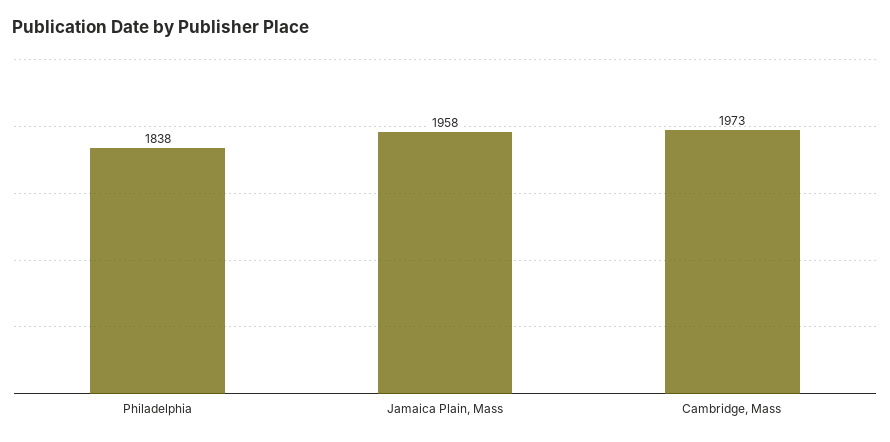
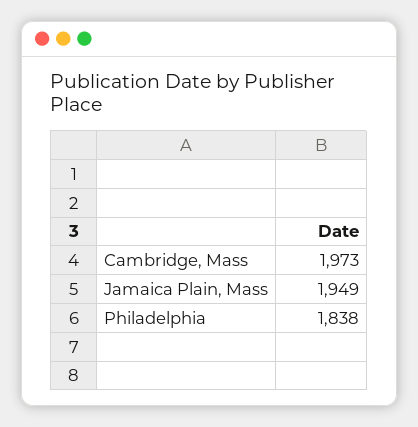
Jamaica Plain, Mass: 1958 -> 1949

